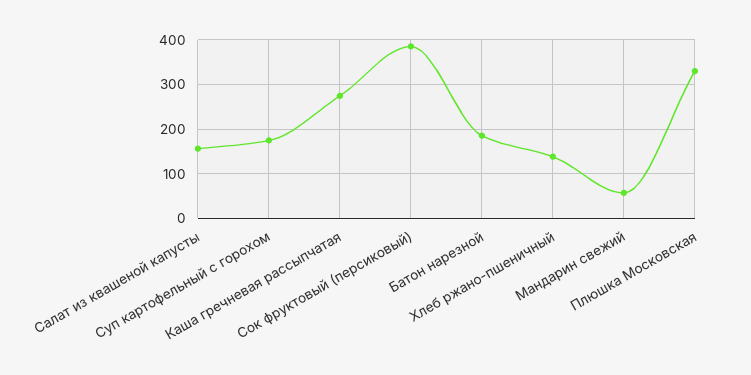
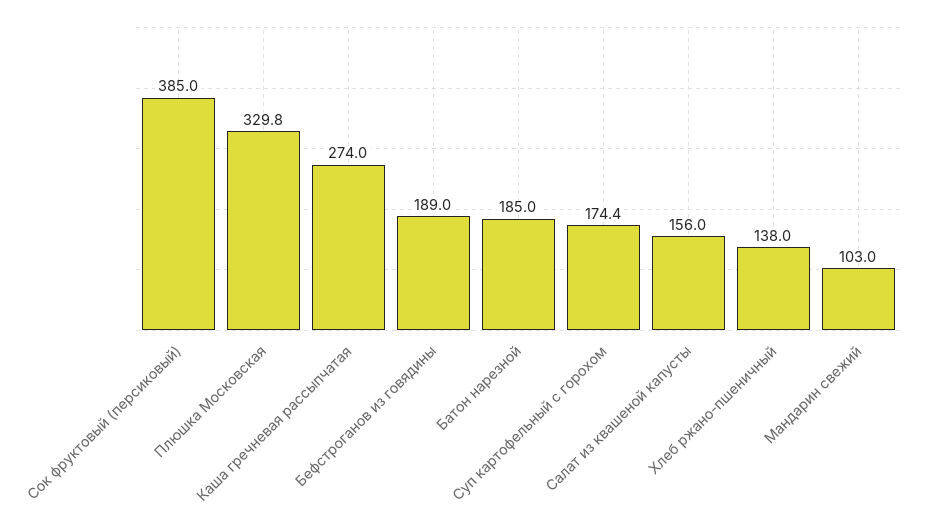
Мандарин свежий: 60 -> 103
Бефстроганов из говядины: none -> 189

